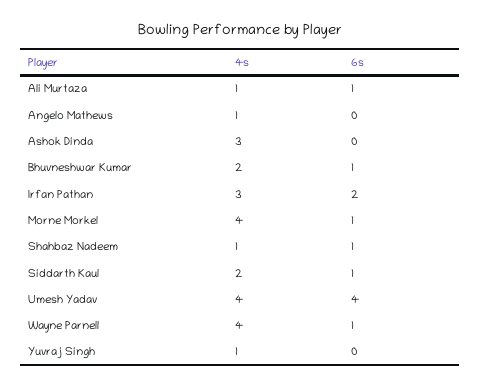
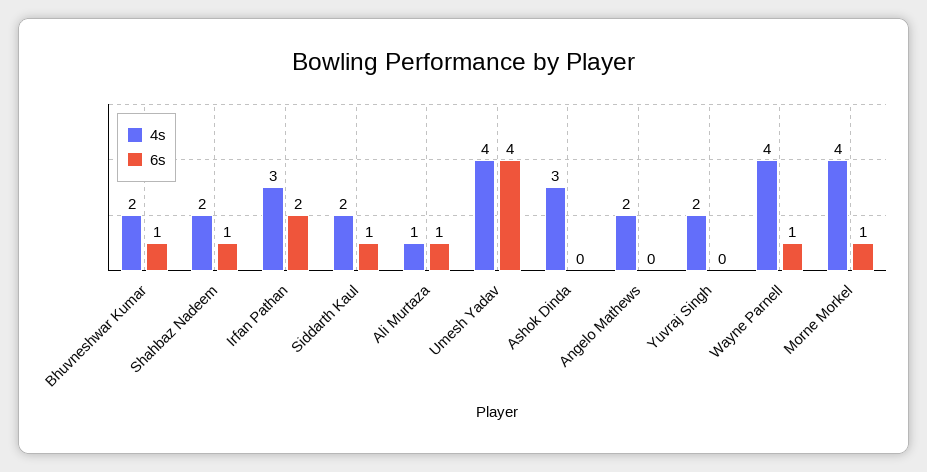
4s, Angelo Mathews: 1 -> 2
4s, Shahbaz Nadeem: 1 -> 2
4s, Yuvraj Singh: 1 -> 2

